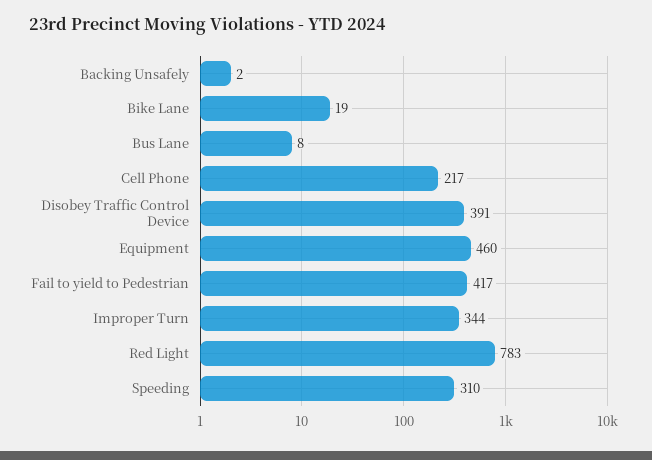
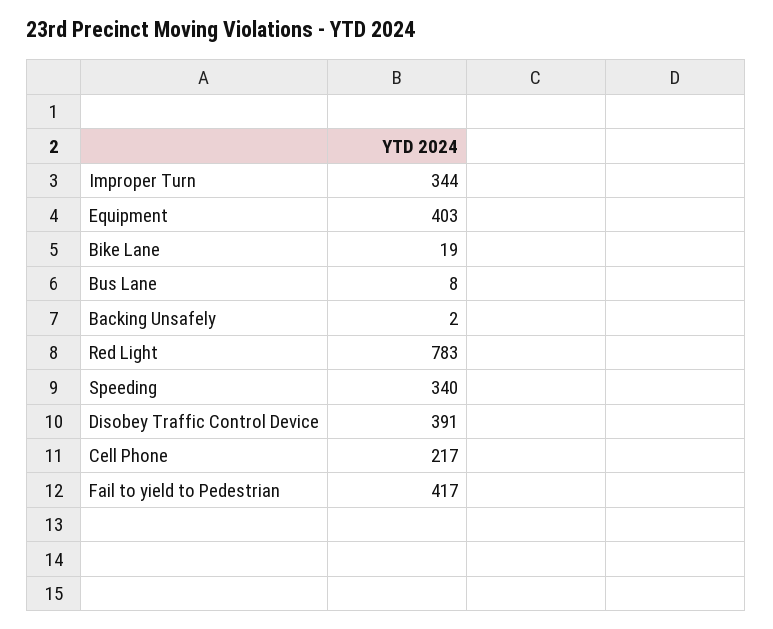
Equipment: 460 -> 403
Speeding: 310 -> 340

